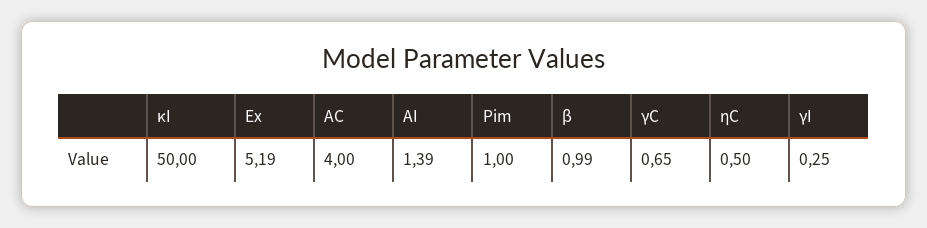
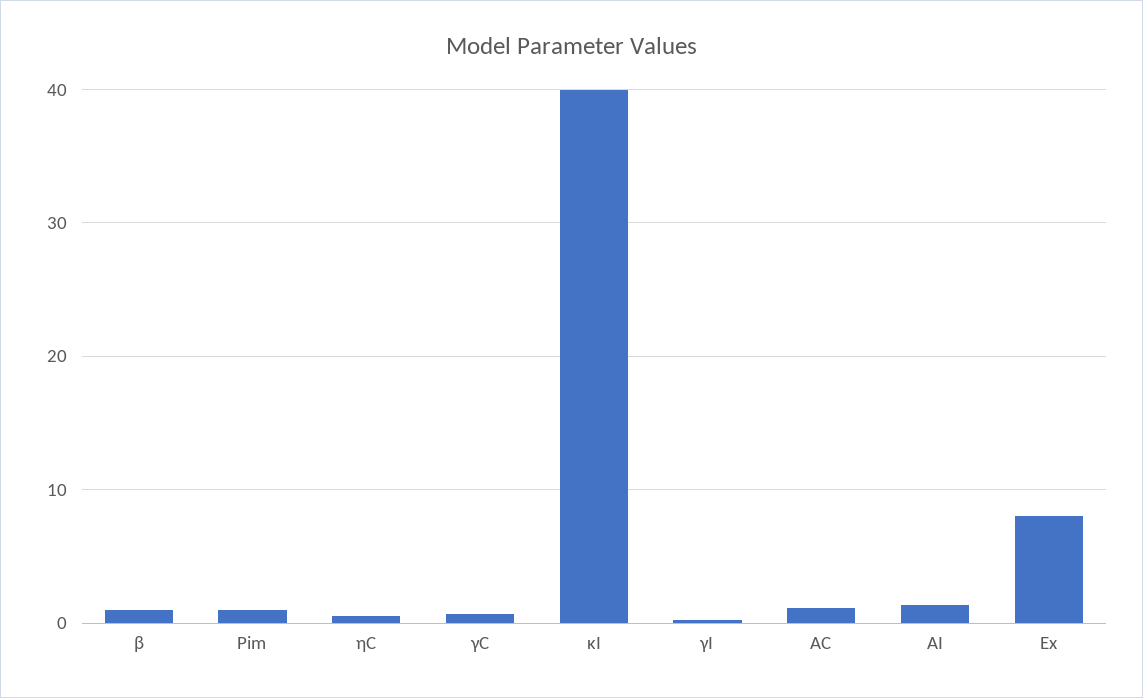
κI: 50 -> 40
Ex: 5.19 -> 8
AC: 4 -> 1

